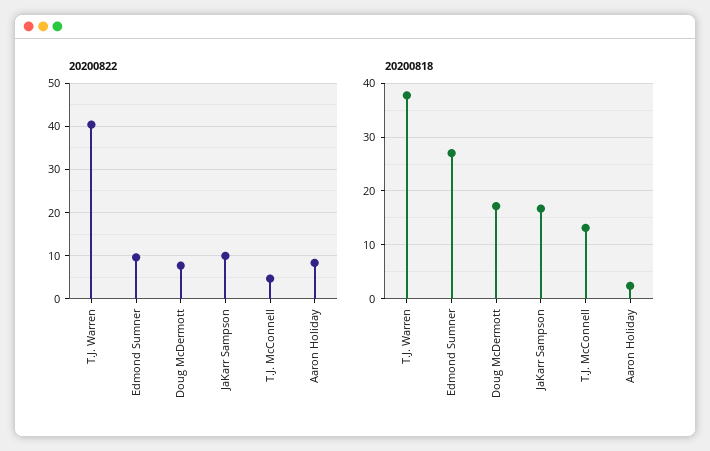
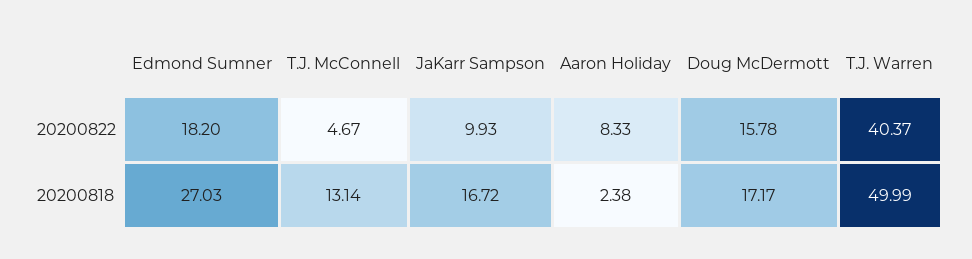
20200822, Edmond Sumner: 10 -> 18.2
20200822, Doug McDermott: 8 -> 15.78
20200818, T.J. Warren: 38 -> 49.99

